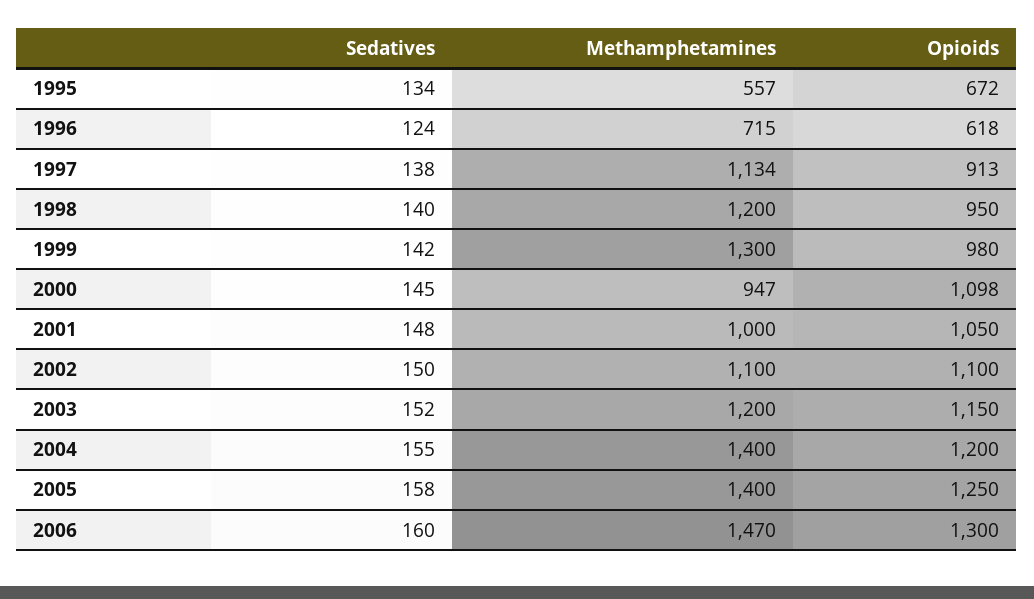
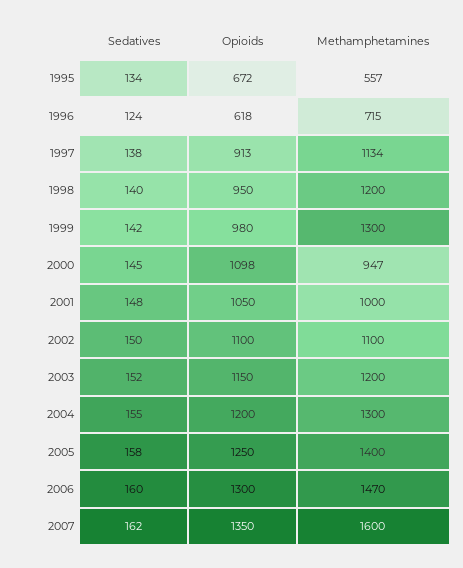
Methamphetamines, 2004: 1400 -> 1300
Sedatives, 2007: none -> 162
Opioids, 2007: none -> 1350
Methamphetamines, 2007: none -> 1600

